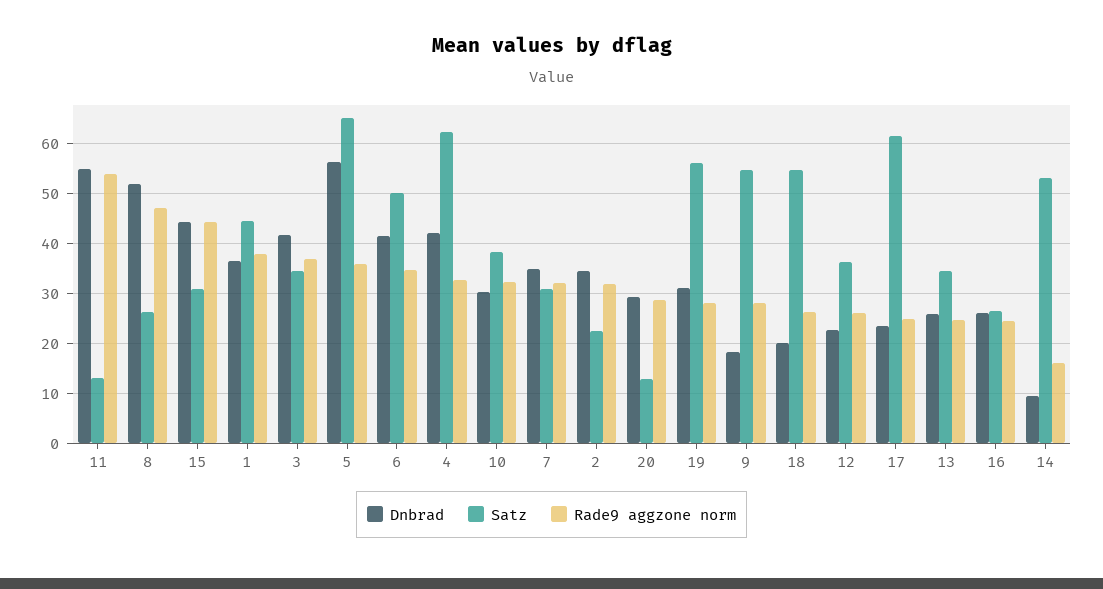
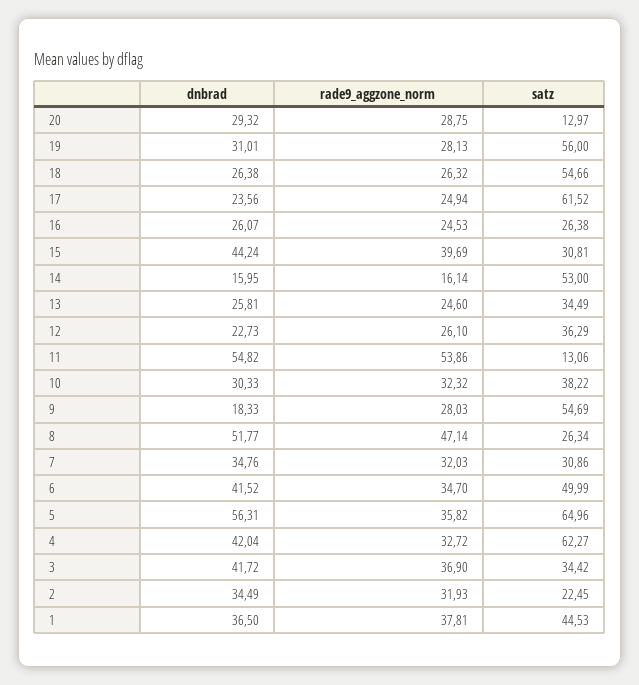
Rade9 aggzone norm, 15: 44 -> 39.69
Dnbrad, 18: 20 -> 26.38
Dnbrad, 14: 10 -> 15.95

